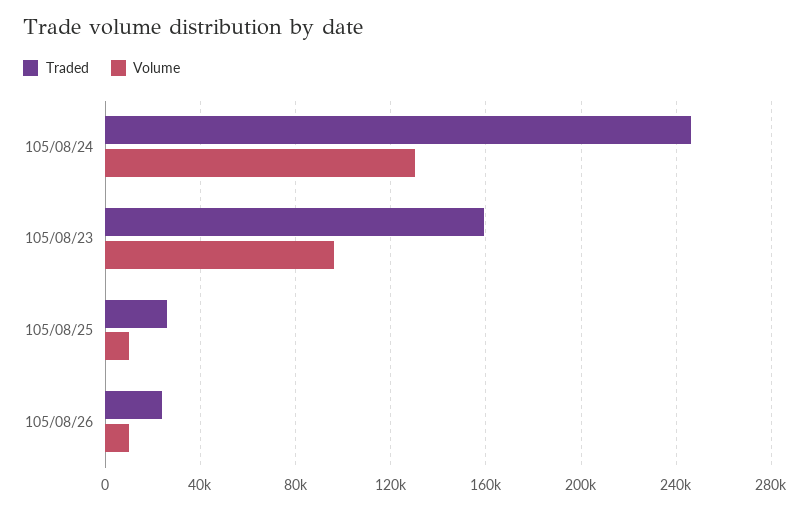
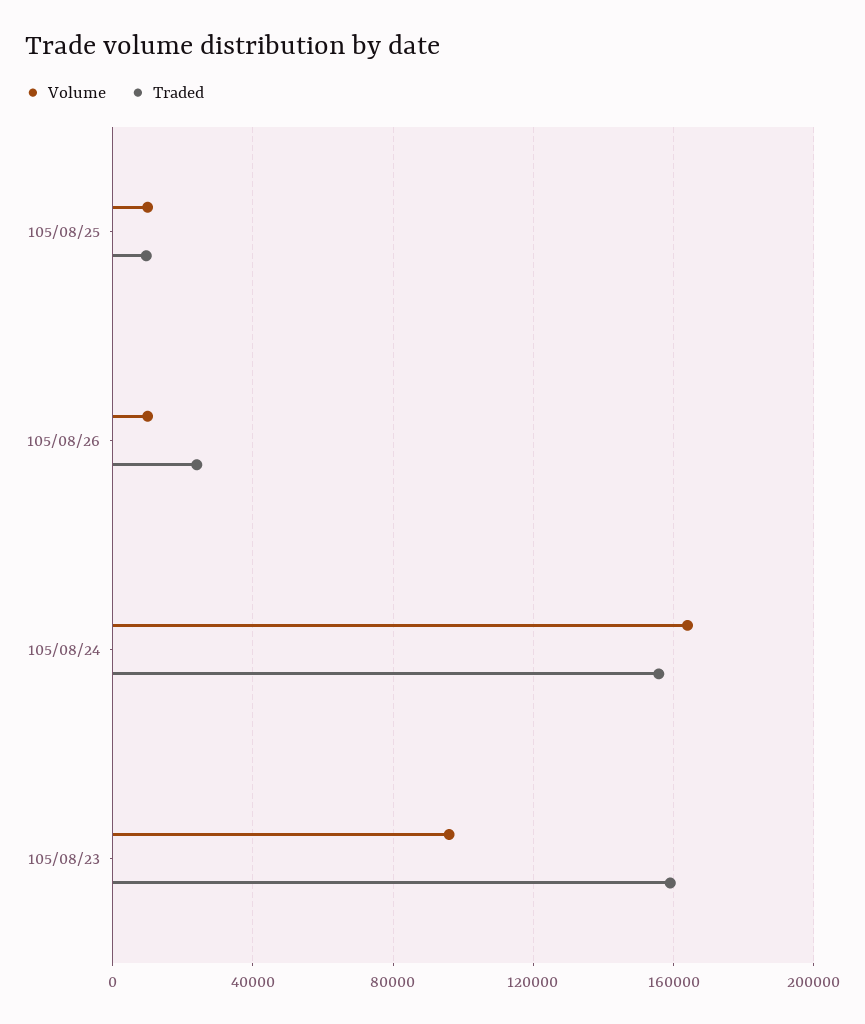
Traded, 105/08/24: 245000 -> 155000
Volume, 105/08/24: 130000 -> 165000
Traded, 105/08/25: 25000 -> 10000

